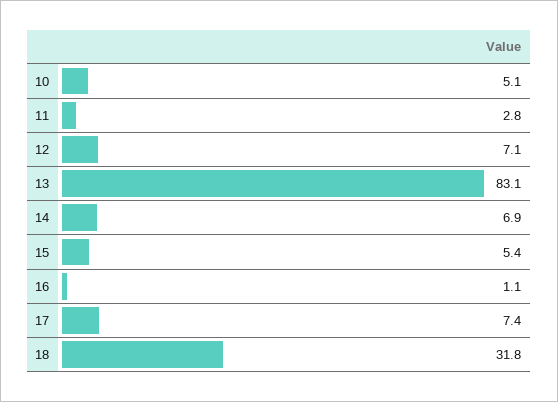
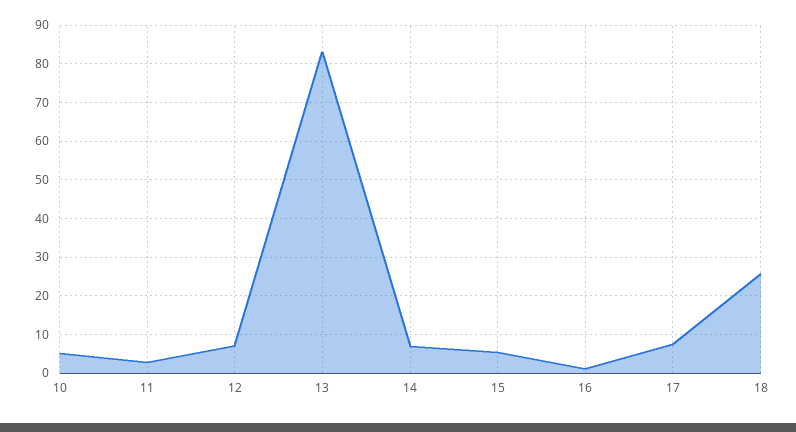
18: 31.8 -> 26

